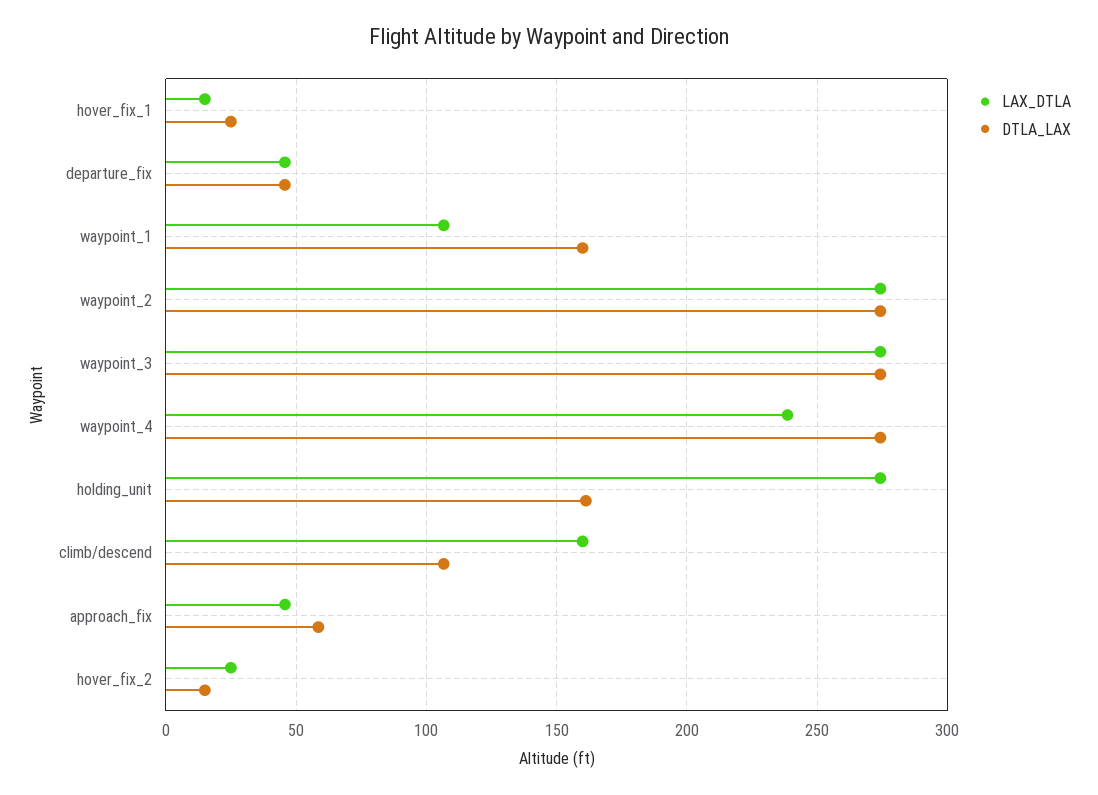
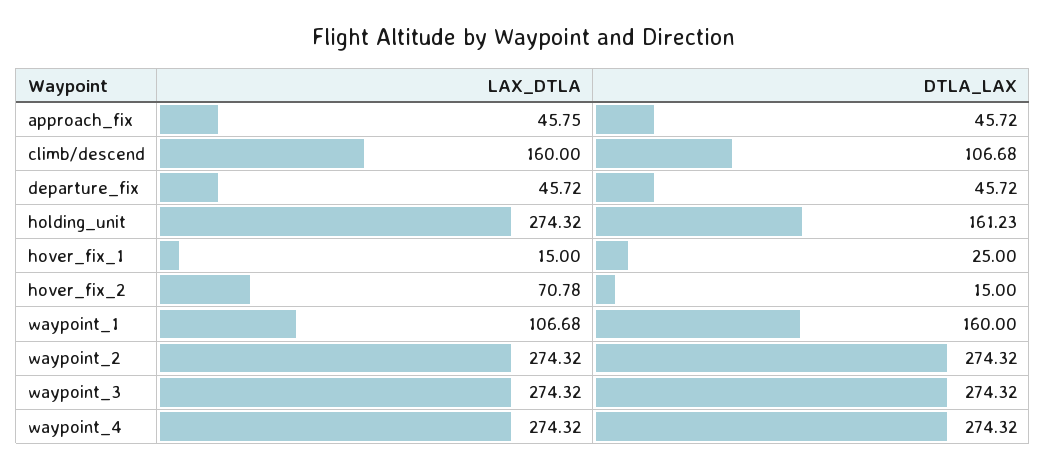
LAX_DTLA, waypoint_4: 240 -> 274.32
DTLA_LAX, approach_fix: 60 -> 45.72
LAX_DTLA, hover_fix_2: 25 -> 70.78

